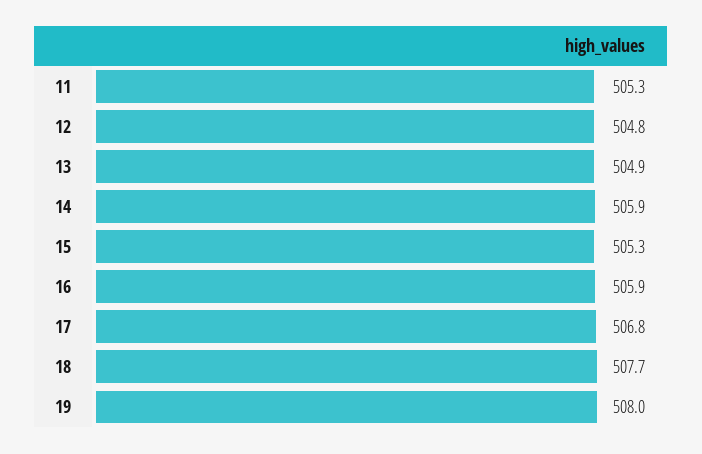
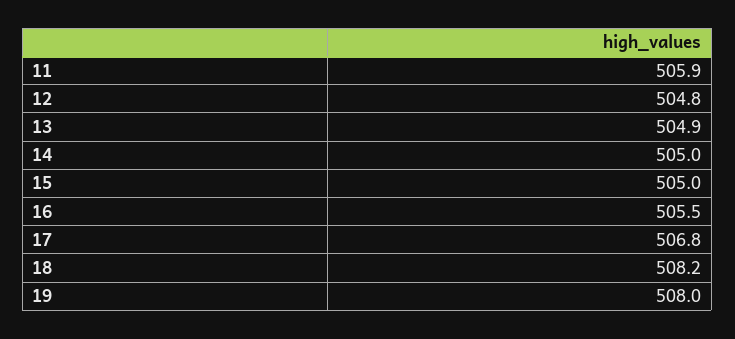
11: 505.3 -> 505.9
14: 505.9 -> 505
15: 505.3 -> 505
16: 505.9 -> 505.5
18: 507.7 -> 508.2

